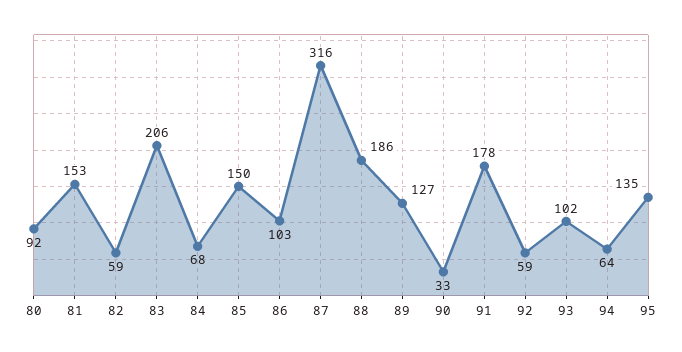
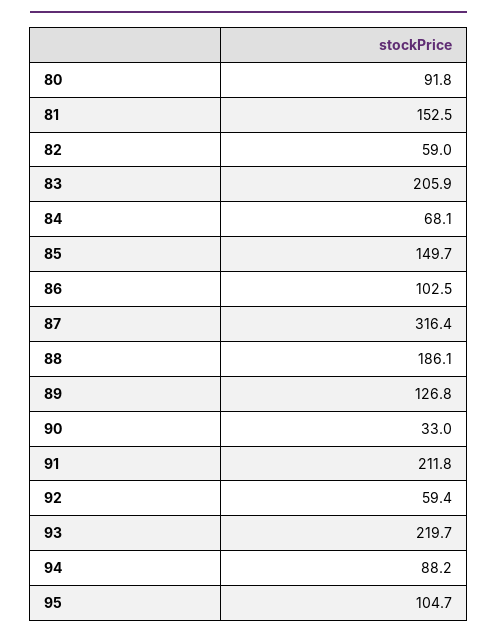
91: 178 -> 211.8
93: 102 -> 219.7
94: 64 -> 88.2
95: 135 -> 104.7

